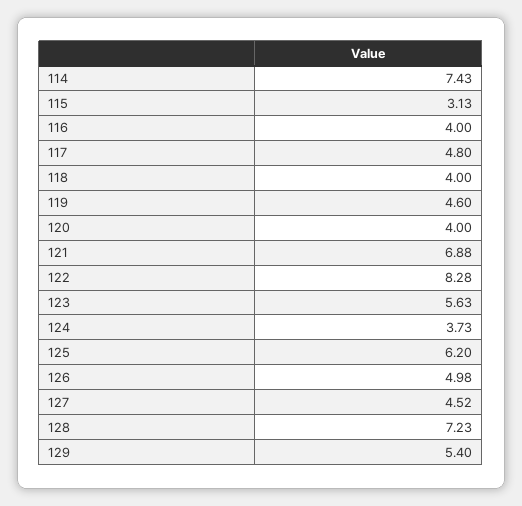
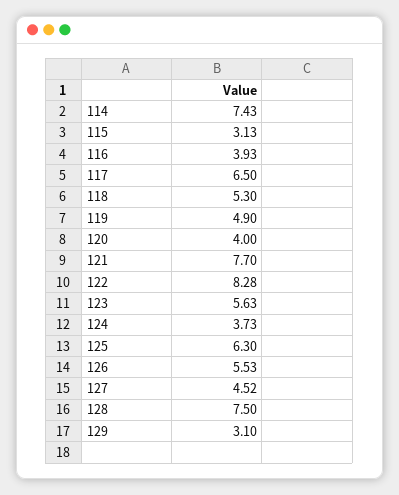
116: 4 -> 3.93
117: 4.8 -> 6.5
118: 4 -> 5.3
119: 4.6 -> 4.9
121: 6.88 -> 7.7
125: 6.2 -> 6.3
126: 4.98 -> 5.53
128: 7.23 -> 7.5
129: 5.4 -> 3.1

